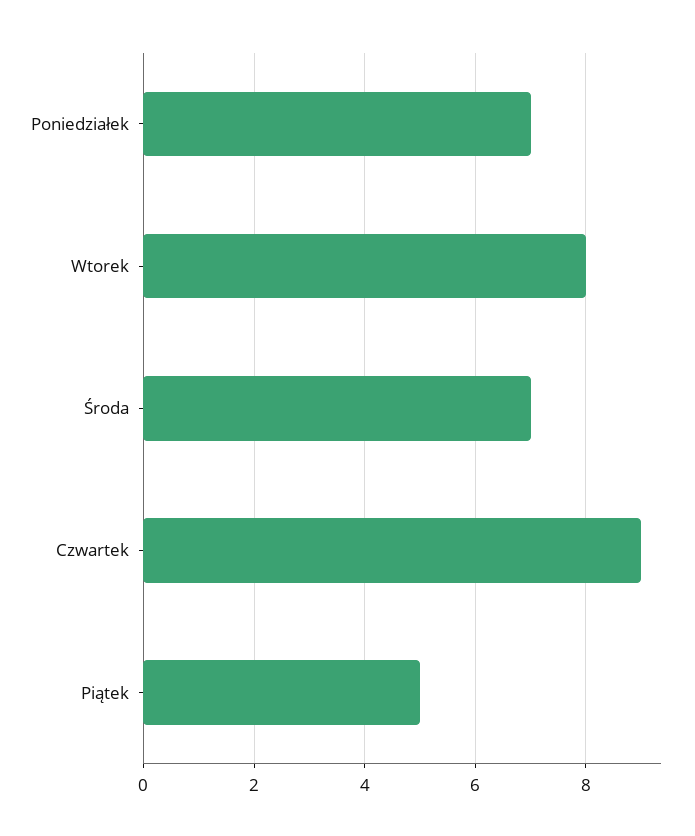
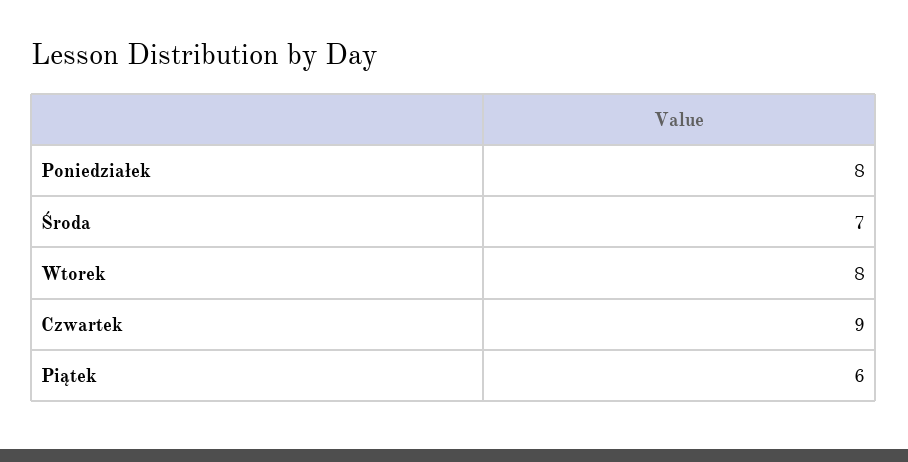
Poniedziałek: 7 -> 8
Piątek: 5 -> 6

